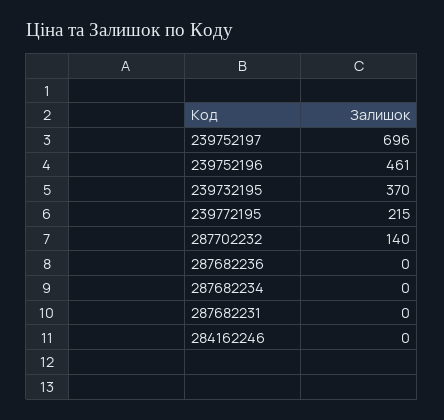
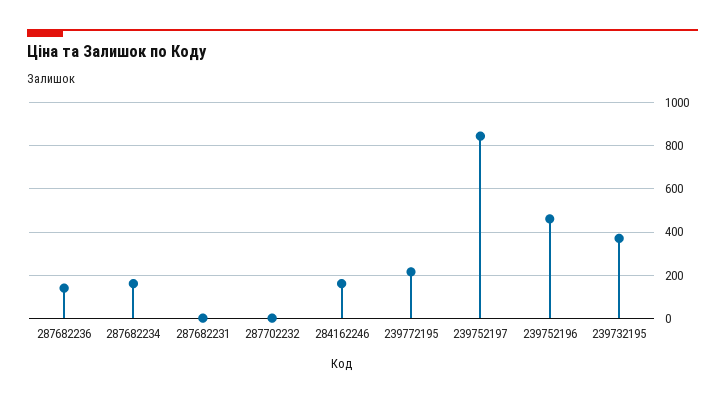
239752197: 696 -> 850
287702232: 140 -> 0
287682236: 0 -> 150
287682234: 0 -> 150
284162246: 0 -> 150

